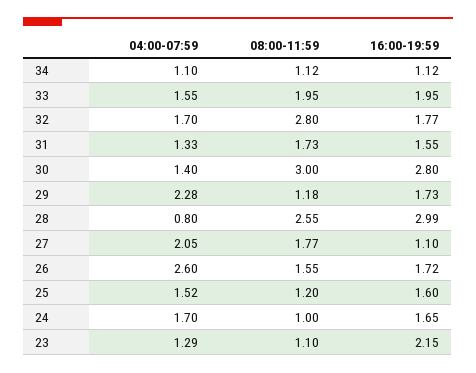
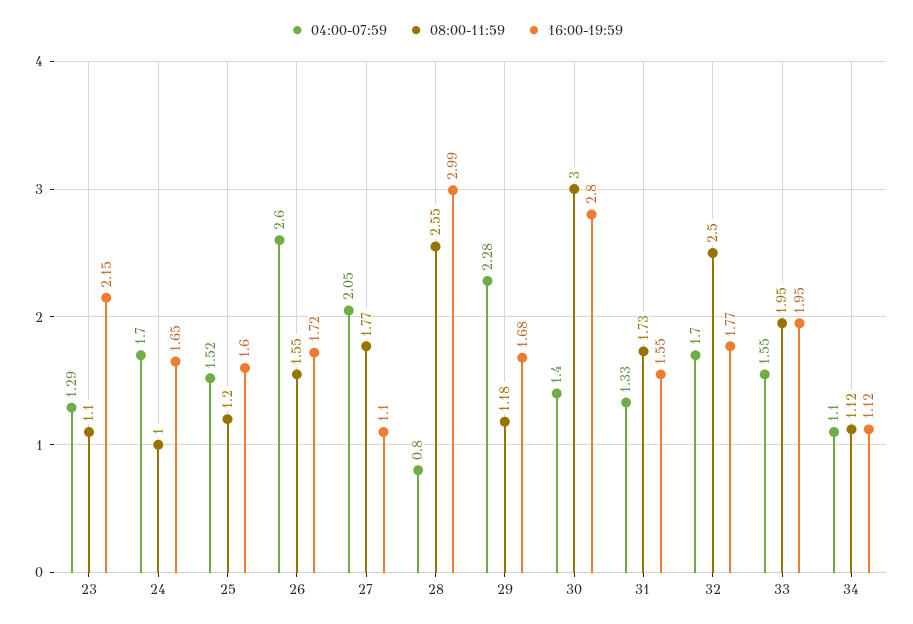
08:00-11:59, 32: 2.8 -> 2.5
16:00-19:59, 29: 1.73 -> 1.68

